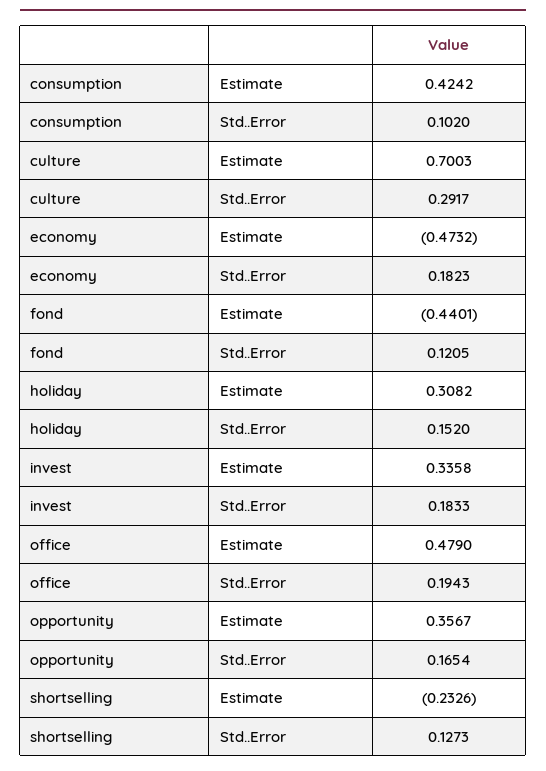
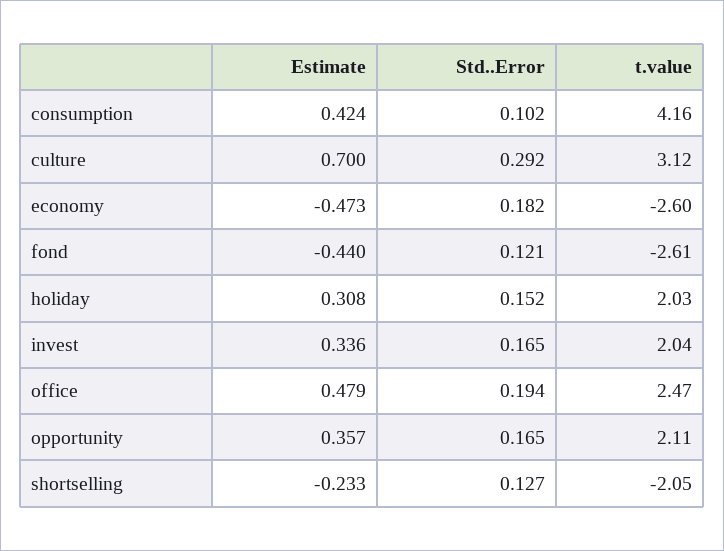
invest, Std..Error: 0.1833 -> 0.165
consumption, t.value: none -> 4.16
culture, t.value: none -> 3.12
economy, t.value: none -> -2.6
fond, t.value: none -> -2.61
holiday, t.value: none -> 2.03
invest, t.value: none -> 2.04
office, t.value: none -> 2.47
opportunity, t.value: none -> 2.11
shortselling, t.value: none -> -2.05

